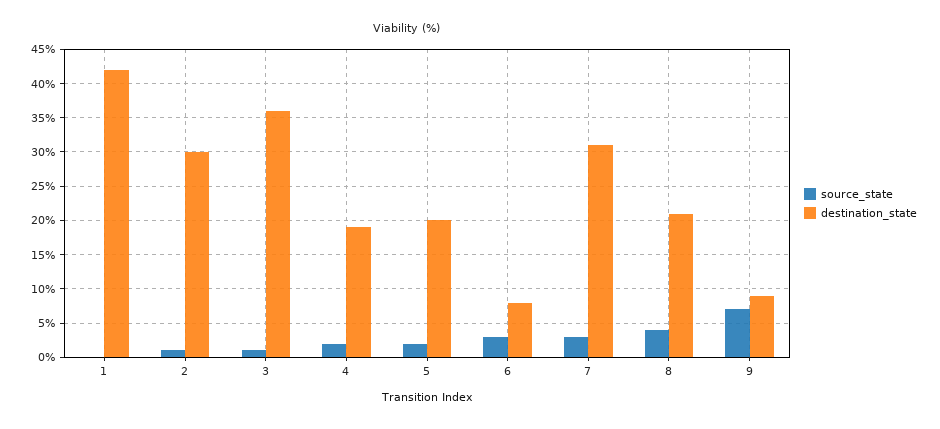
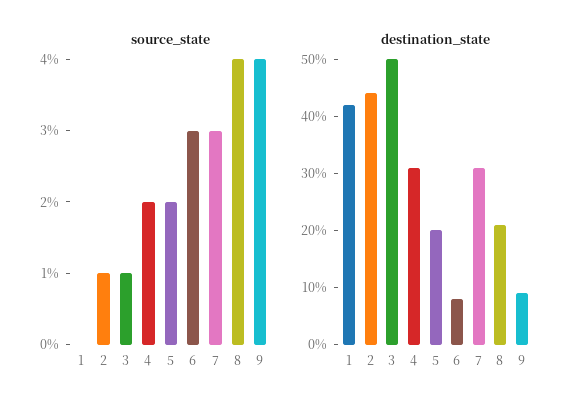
destination_state, 2: 30 -> 45
destination_state, 3: 36 -> 50
destination_state, 4: 19 -> 30
source_state, 9: 7 -> 4

